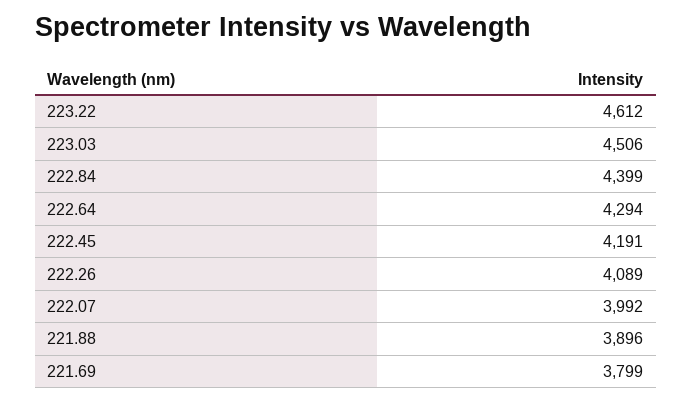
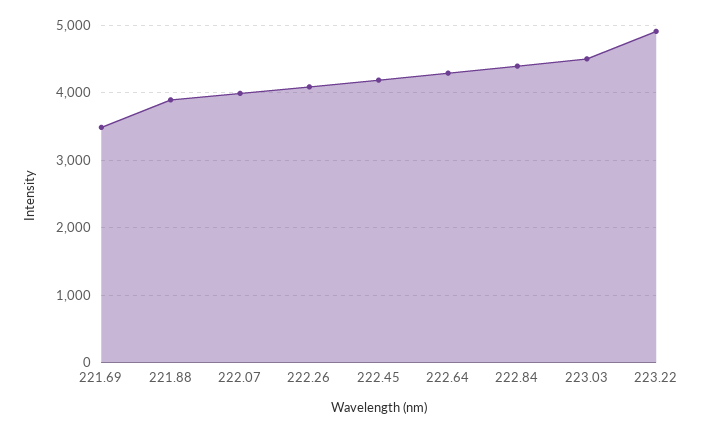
223.22: 4612 -> 4900
221.69: 3799 -> 3500

